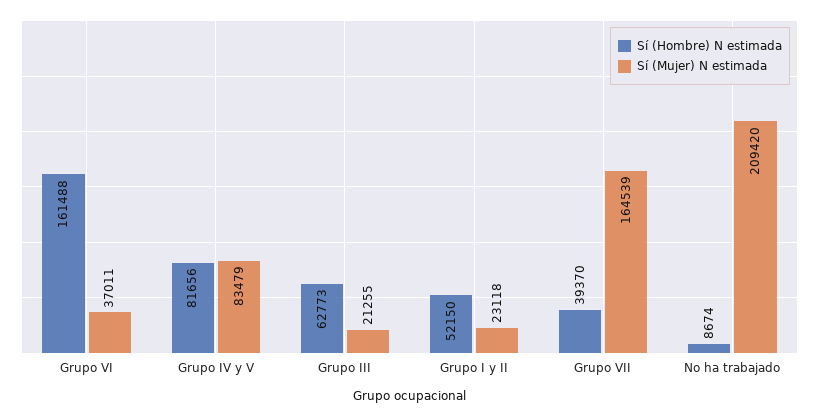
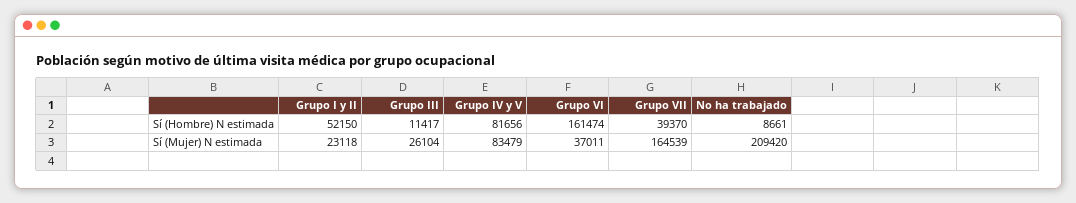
Sí (Hombre) N estimada, Grupo VI: 161488 -> 161474
Sí (Hombre) N estimada, Grupo III: 62773 -> 11417
Sí (Mujer) N estimada, Grupo III: 21255 -> 26104
Sí (Hombre) N estimada, No ha trabajado: 8674 -> 8661

